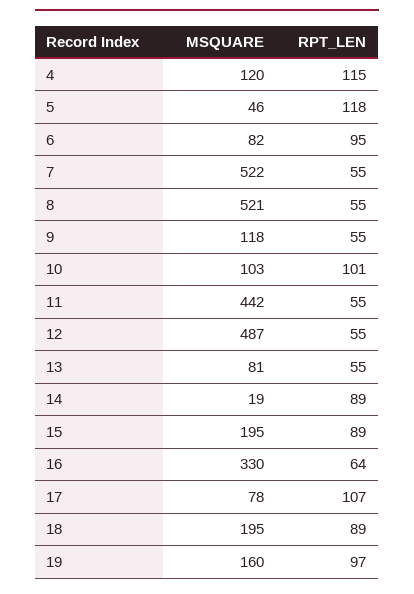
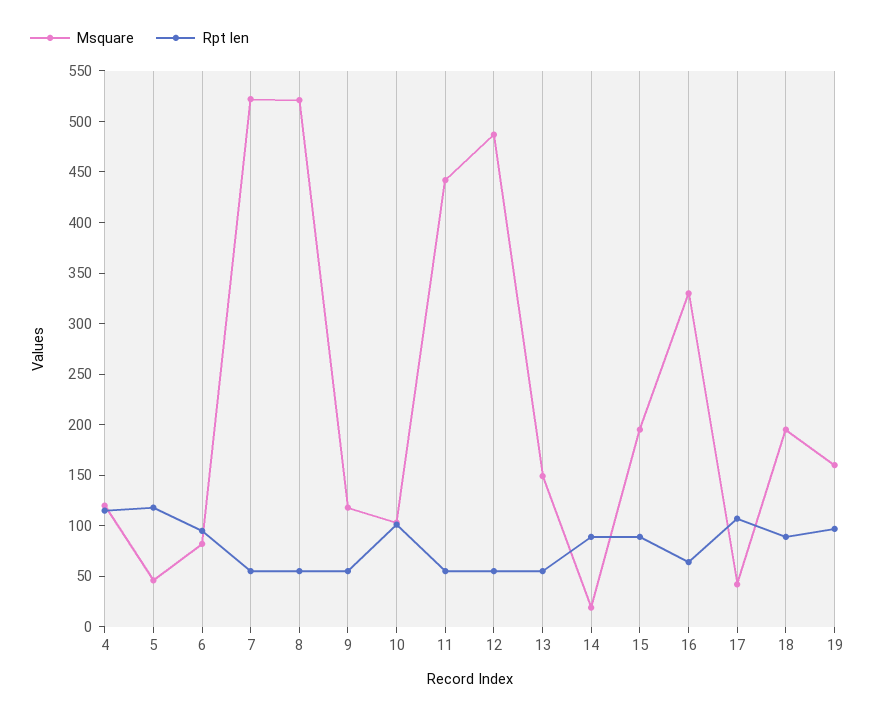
MSQUARE, 13: 81 -> 150
MSQUARE, 17: 78 -> 40

